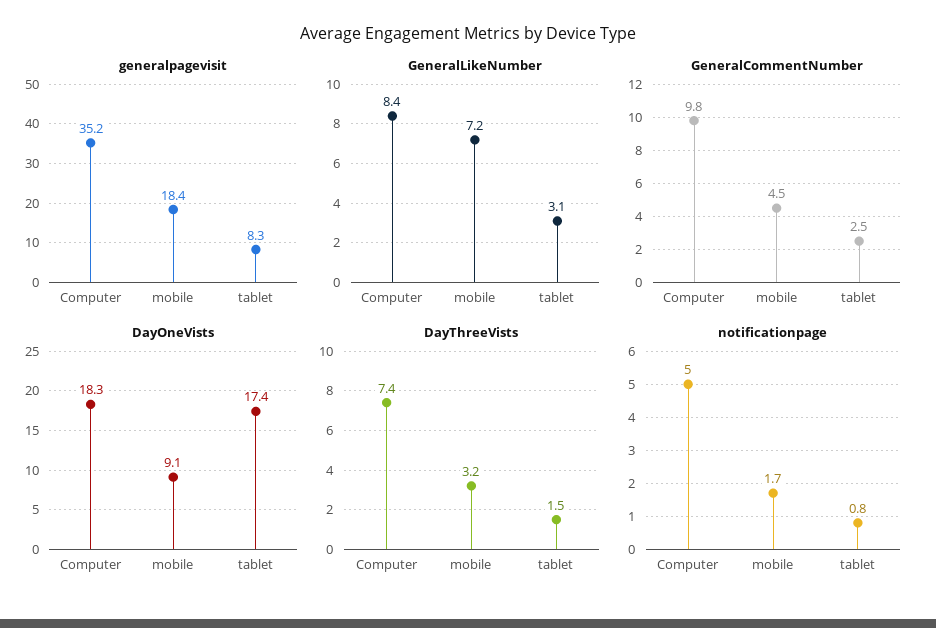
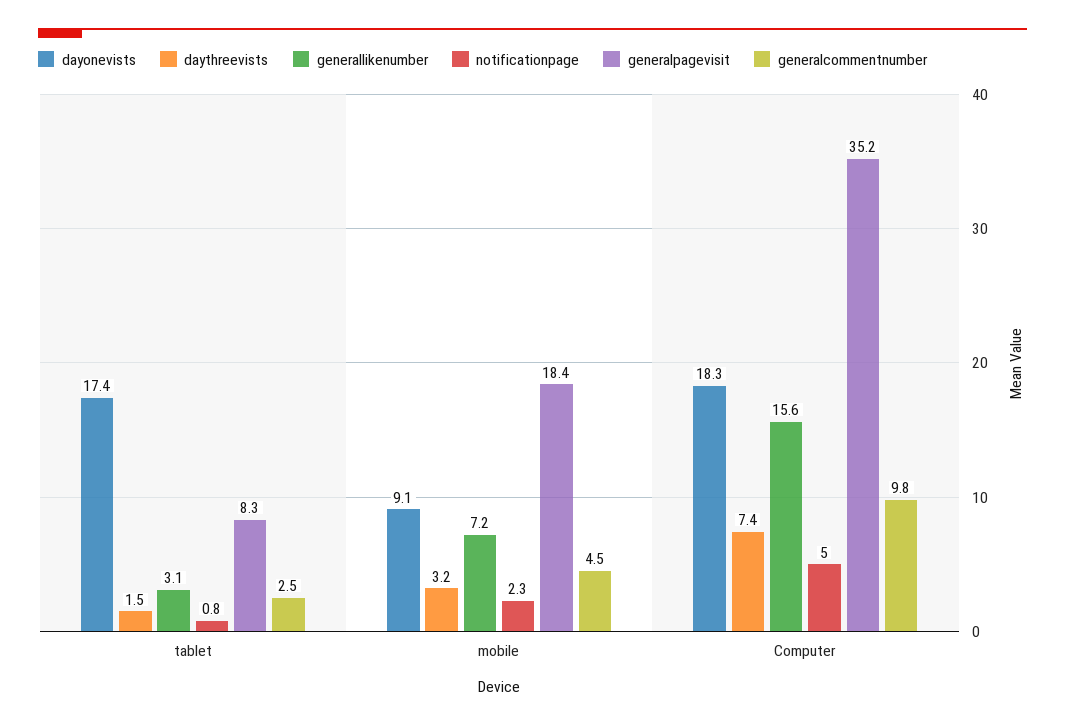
GeneralLikeNumber, Computer: 8.4 -> 15.6
notificationpage, mobile: 1.7 -> 2.3

